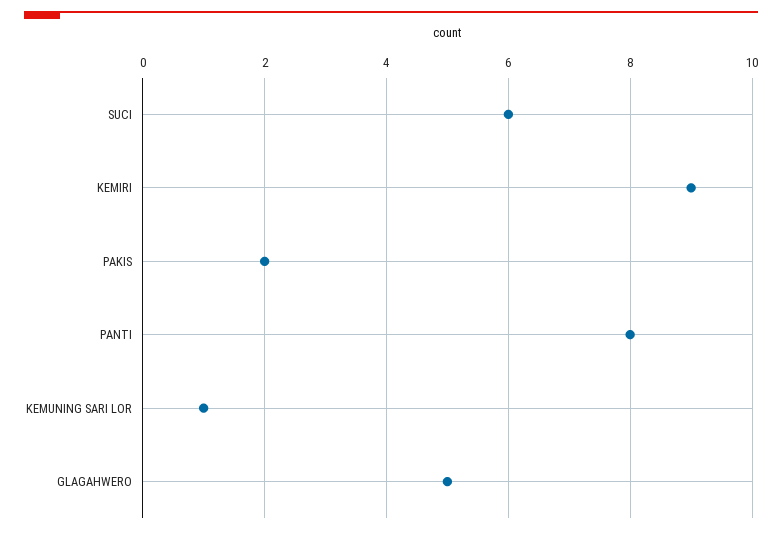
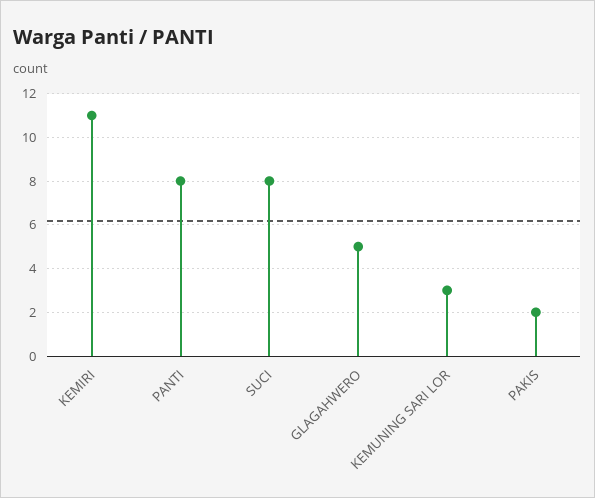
SUCI: 6 -> 8
KEMIRI: 9 -> 11
KEMUNING SARI LOR: 1 -> 3

